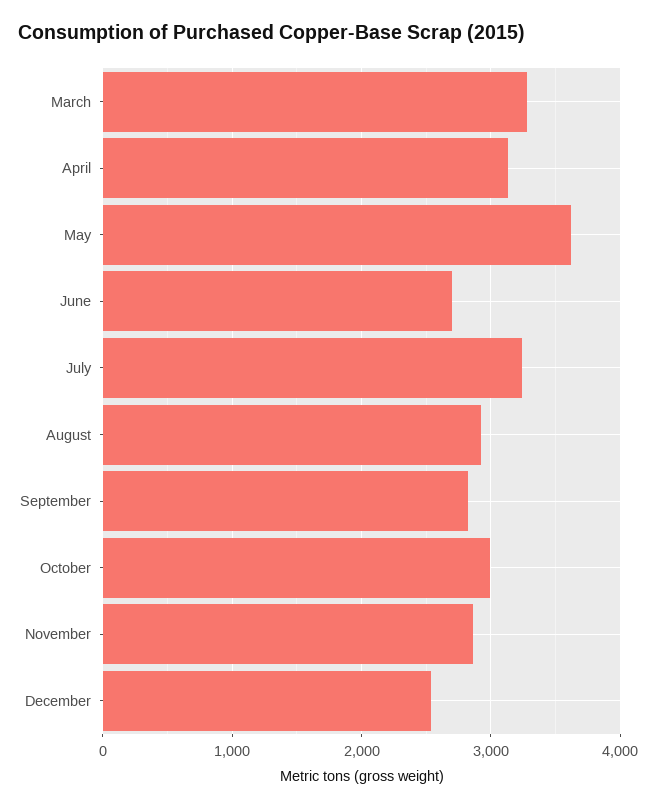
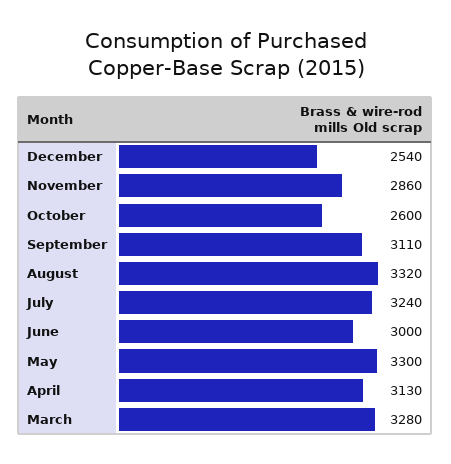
May: 3600 -> 3300
June: 2700 -> 3000
August: 2900 -> 3320
September: 2800 -> 3110
October: 3000 -> 2600

